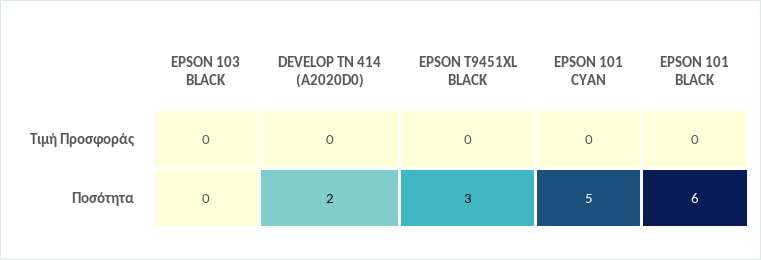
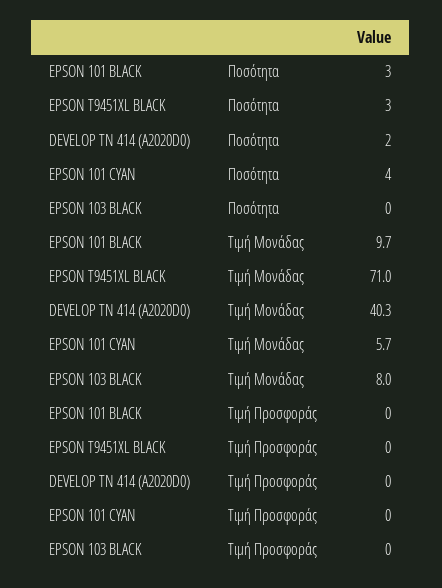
EPSON 101 CYAN, Ποσότητα: 5 -> 4
EPSON 101 BLACK, Ποσότητα: 6 -> 3
EPSON 101 BLACK, Τιμή Μονάδας: none -> 9.7
EPSON T9451XL BLACK, Τιμή Μονάδας: none -> 71
DEVELOP TN 414 (A2020D0), Τιμή Μονάδας: none -> 40.3
EPSON 101 CYAN, Τιμή Μονάδας: none -> 5.7
EPSON 103 BLACK, Τιμή Μονάδας: none -> 8

